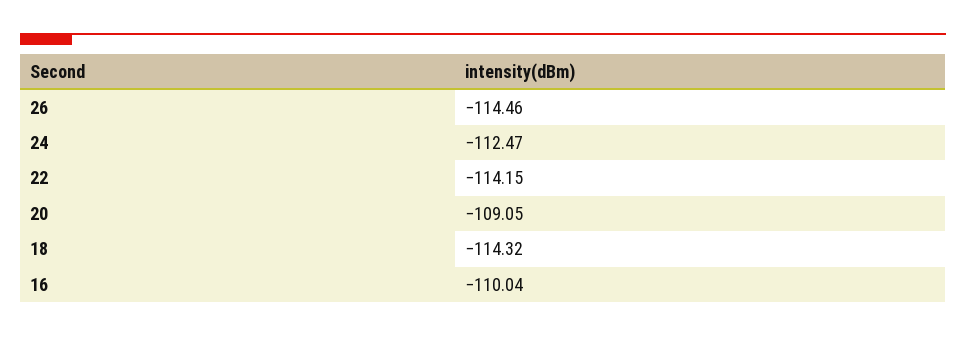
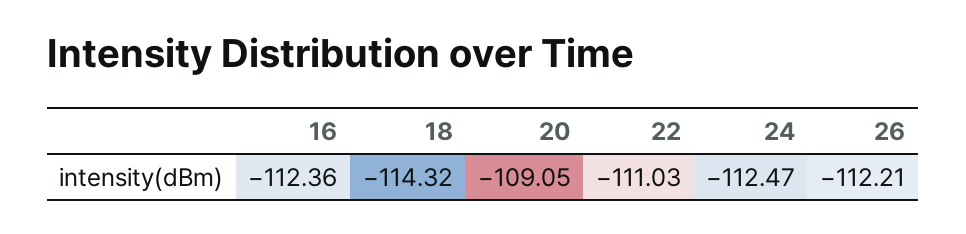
26: -114.46 -> -112.21
22: -114.15 -> -111.03
16: -110.04 -> -112.36

